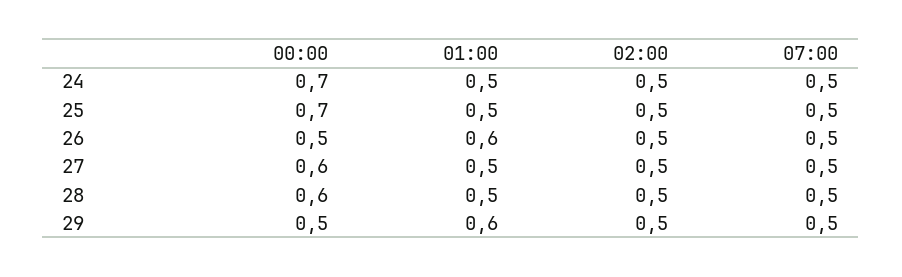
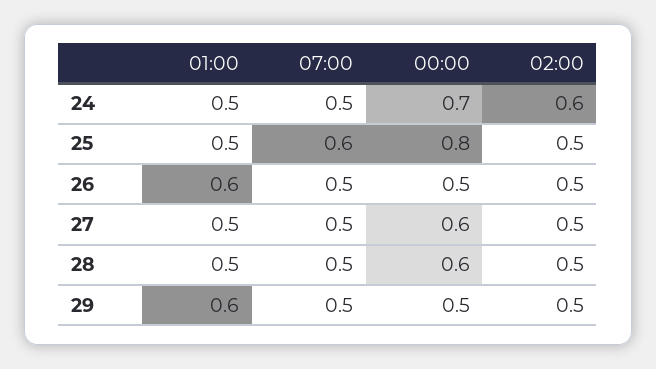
02:00, 24: 0.5 -> 0.6
00:00, 25: 0.7 -> 0.8
07:00, 25: 0.5 -> 0.6

